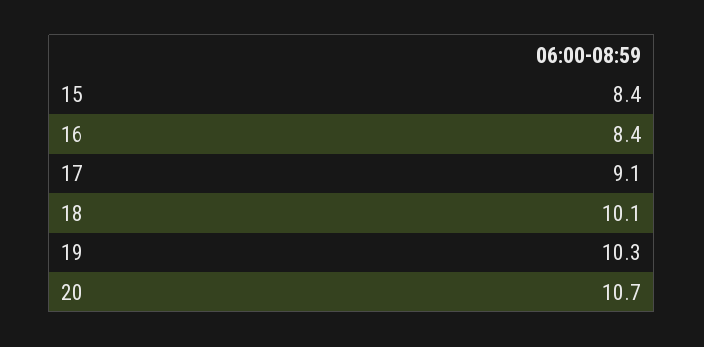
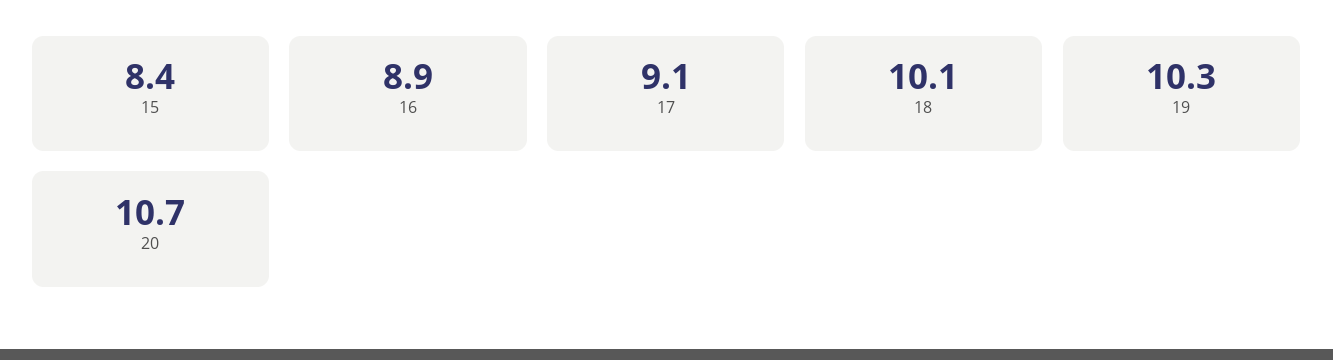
16: 8.4 -> 8.9

